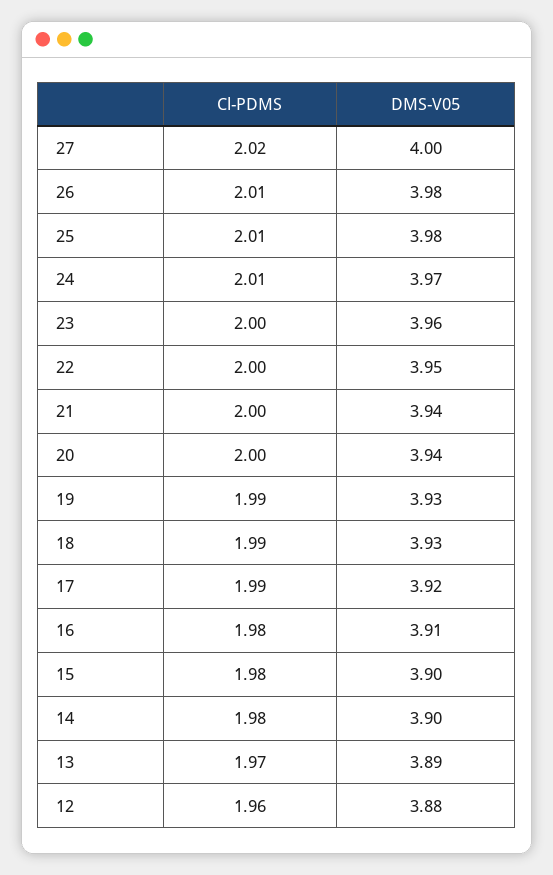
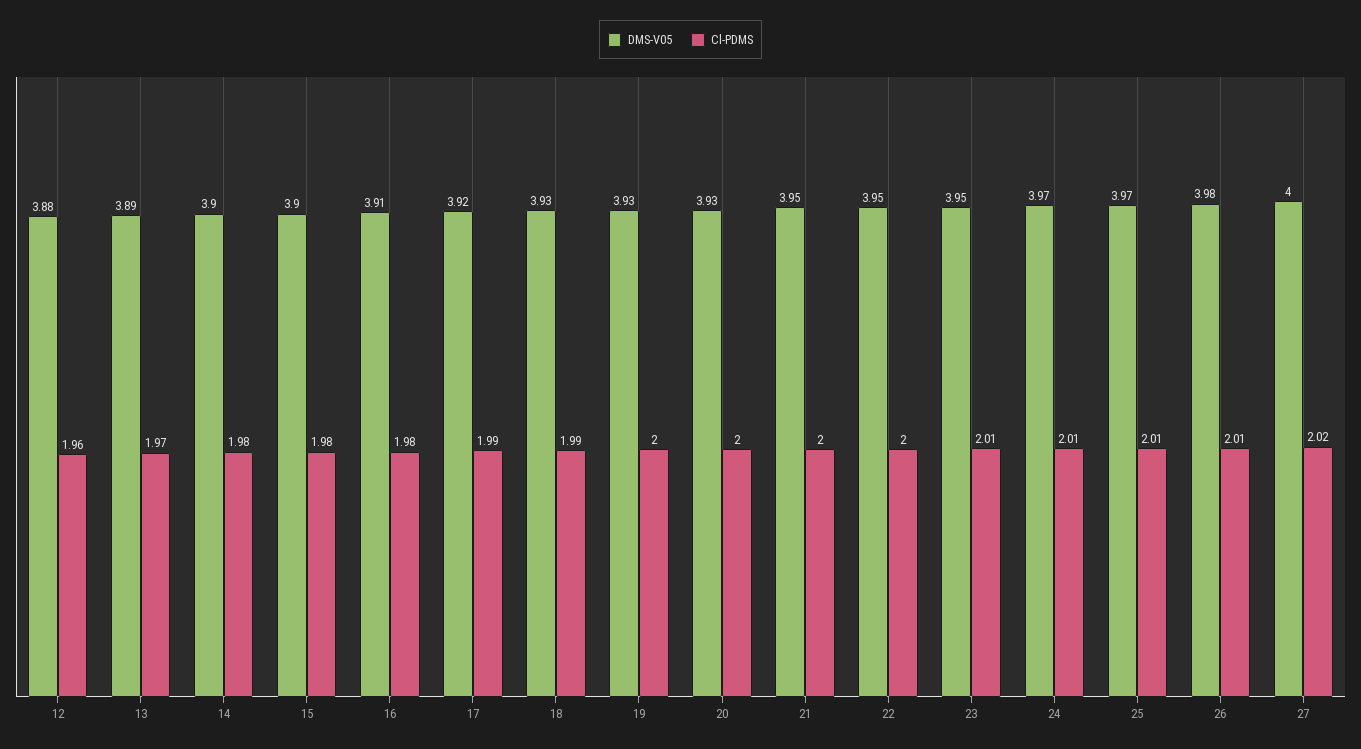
DMS-V05, 25: 3.98 -> 3.97
Cl-PDMS, 23: 2 -> 2.01
DMS-V05, 23: 3.96 -> 3.95
DMS-V05, 21: 3.94 -> 3.95
DMS-V05, 20: 3.94 -> 3.93
Cl-PDMS, 19: 1.99 -> 2

